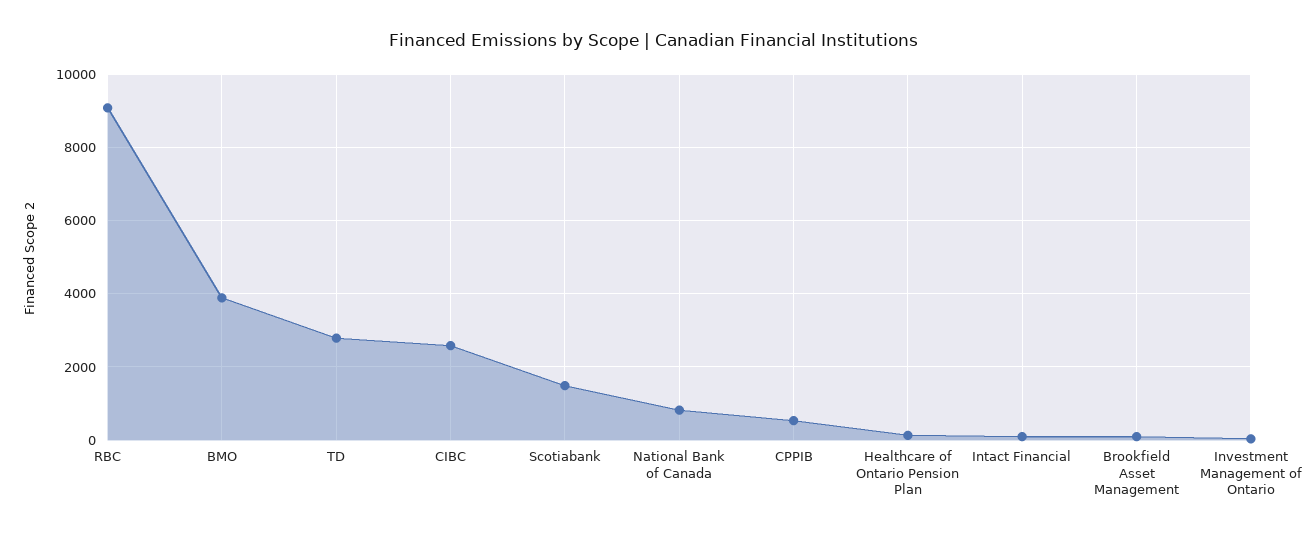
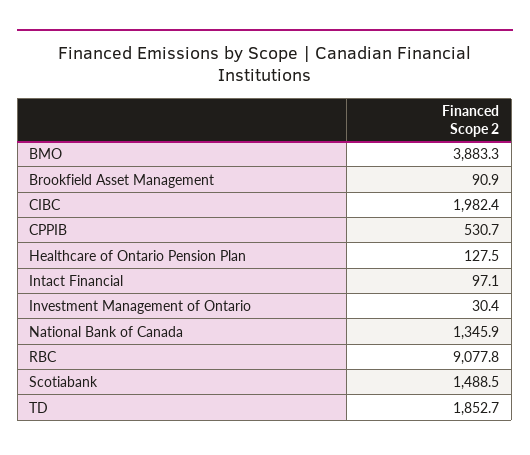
TD: 2800 -> 1852.7
CIBC: 2600 -> 1982.4
National Bank of Canada: 800 -> 1345.9

